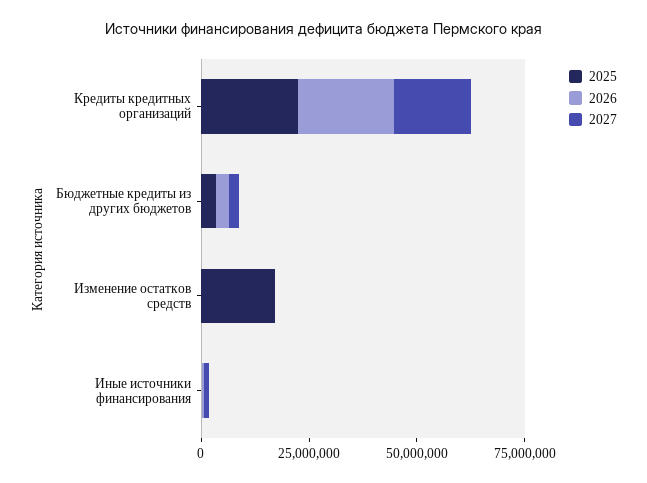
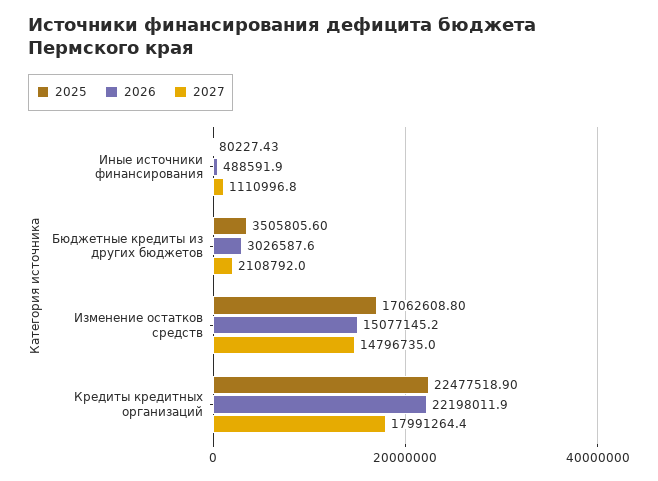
2026, Изменение остатков средств: 0 -> 15077145.2
2027, Изменение остатков средств: 0 -> 14796735

